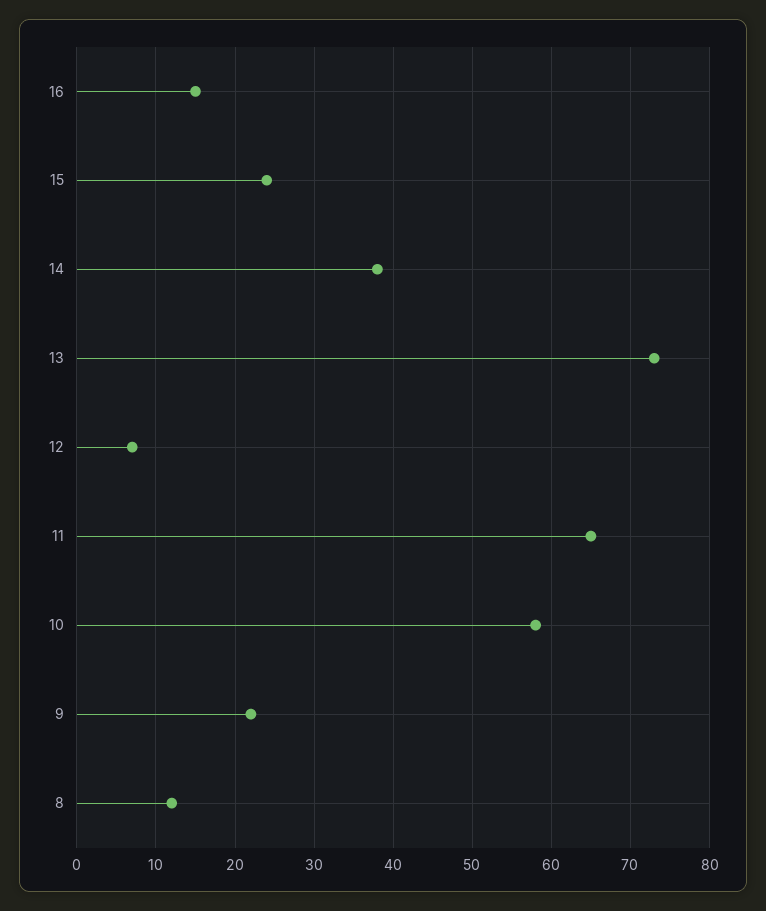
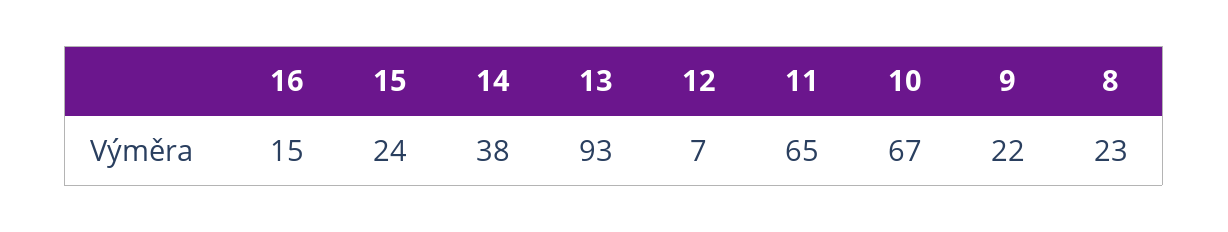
13: 73 -> 93
10: 58 -> 67
8: 12 -> 23

